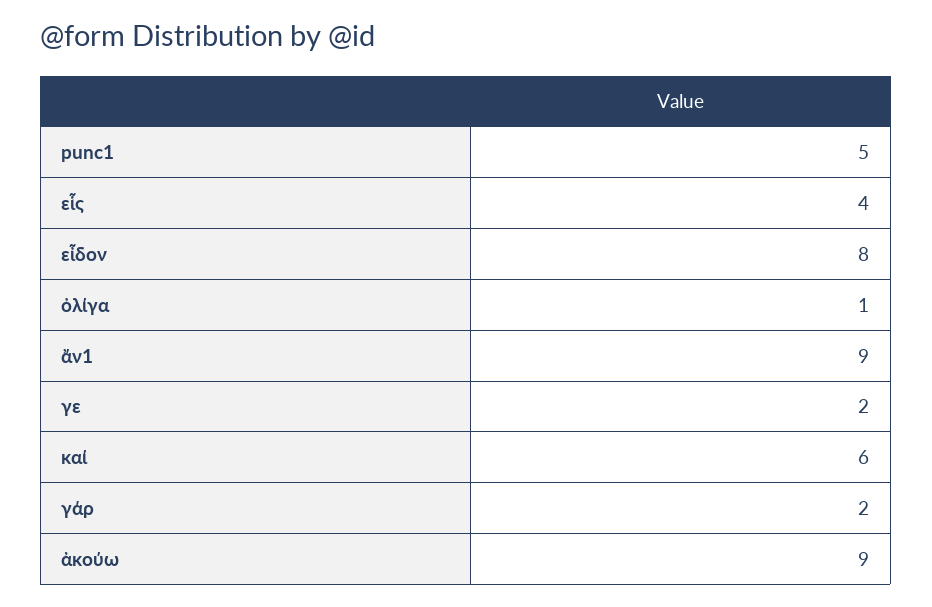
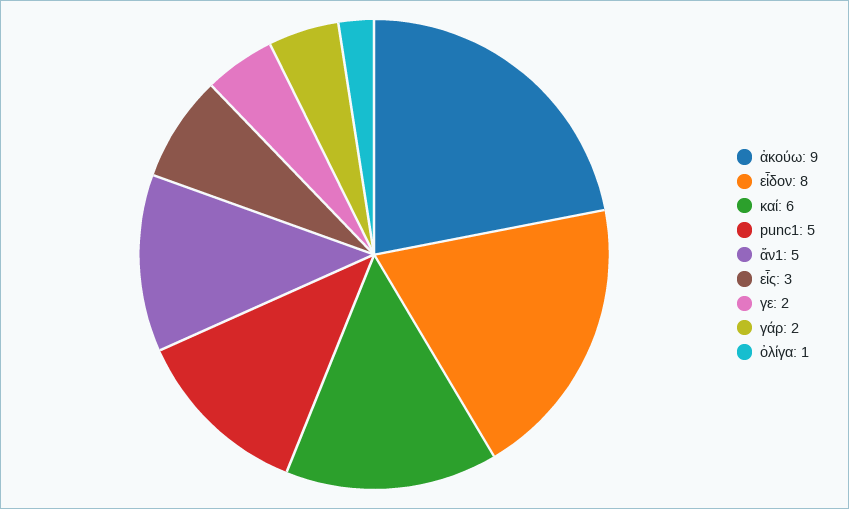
εἷς: 4 -> 3
ἄν1: 9 -> 5

